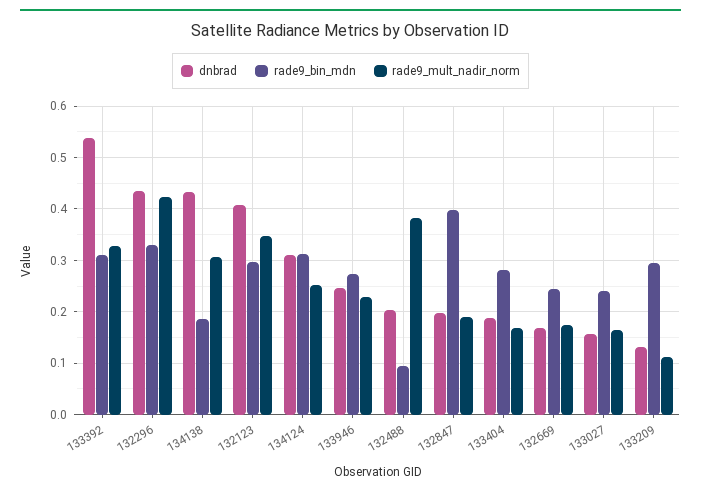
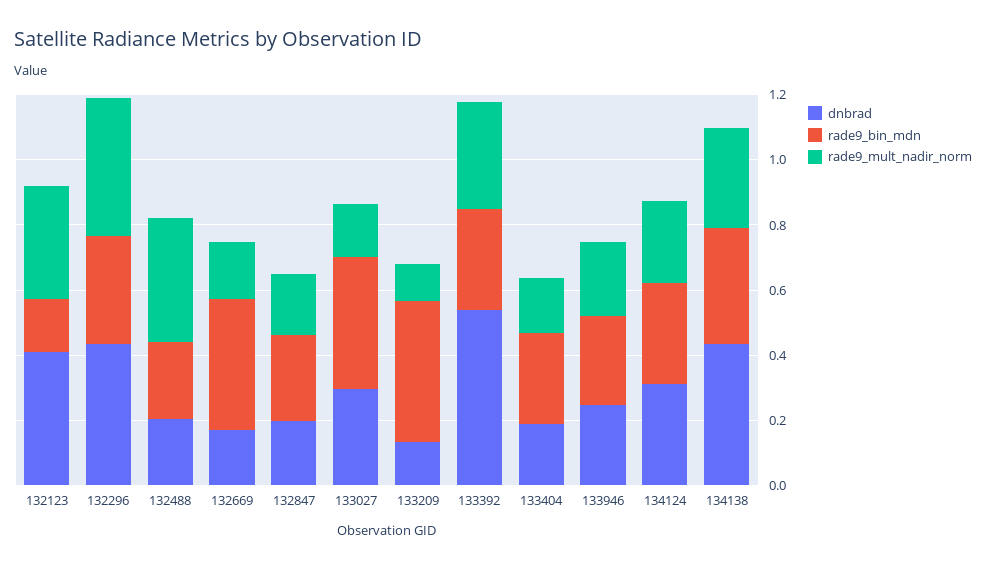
rade9_bin_mdn, 134138: 0.18 -> 0.35
rade9_bin_mdn, 132123: 0.3 -> 0.15
rade9_bin_mdn, 132488: 0.1 -> 0.25
rade9_bin_mdn, 132847: 0.4 -> 0.25
rade9_bin_mdn, 132669: 0.24 -> 0.4
dnbrad, 133027: 0.16 -> 0.3
rade9_bin_mdn, 133027: 0.24 -> 0.4
rade9_bin_mdn, 133209: 0.3 -> 0.45

